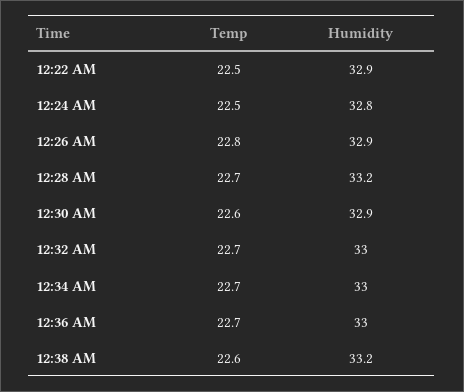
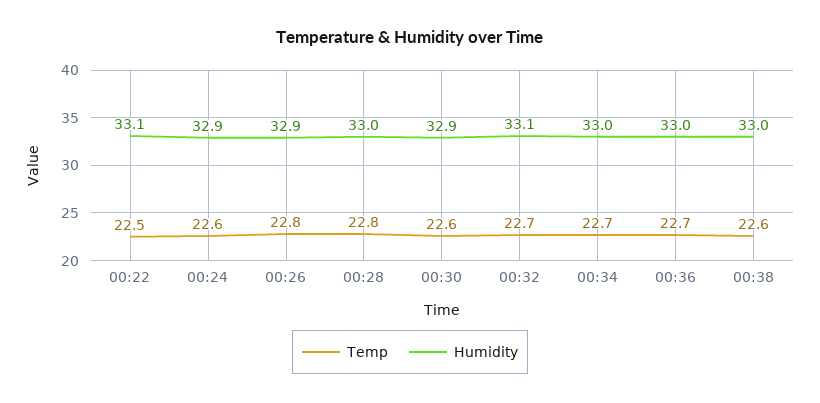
Humidity, 12:22 AM: 32.9 -> 33.1
Temp, 12:24 AM: 22.5 -> 22.6
Humidity, 12:24 AM: 32.8 -> 32.9
Temp, 12:28 AM: 22.7 -> 22.8
Humidity, 12:28 AM: 33.2 -> 33
Humidity, 12:32 AM: 33 -> 33.1
Humidity, 12:38 AM: 33.2 -> 33

